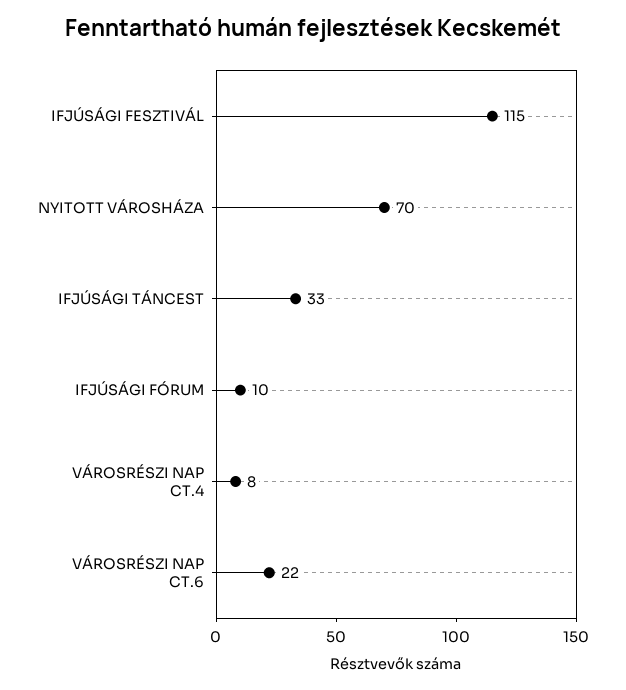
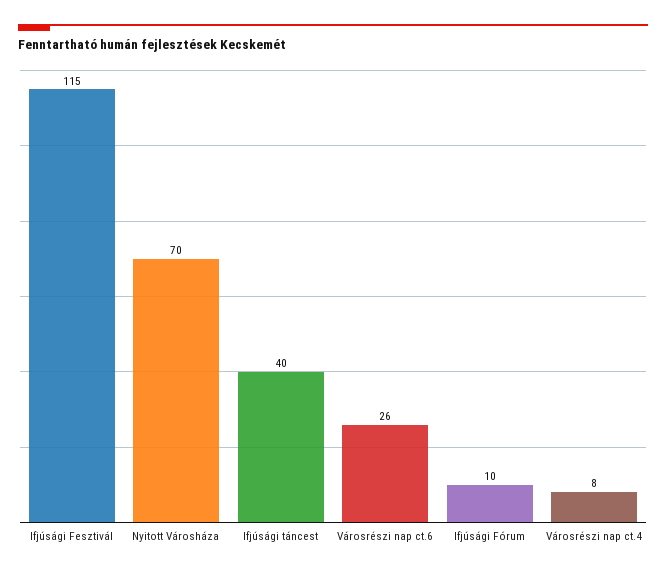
IFJÚSÁGI TÁNCEST: 33 -> 40
VÁROSRÉSZI NAP CT.6: 22 -> 26

